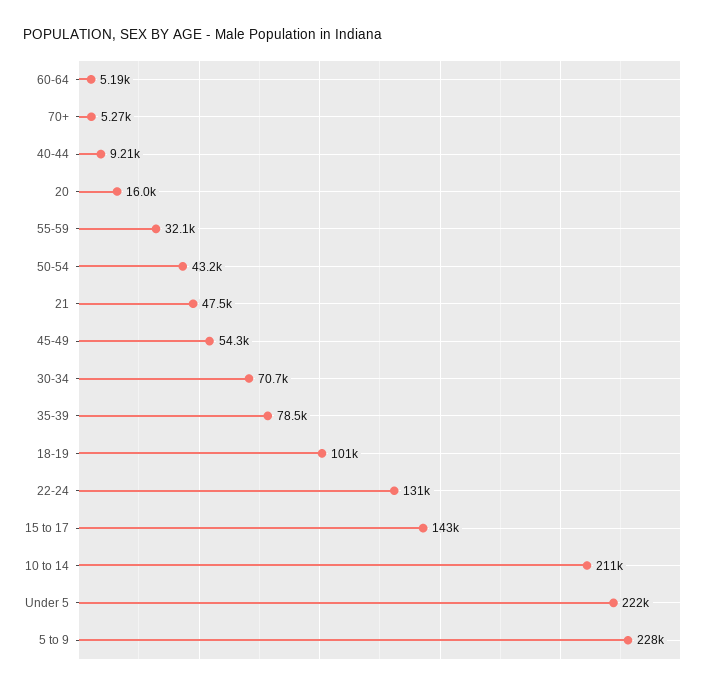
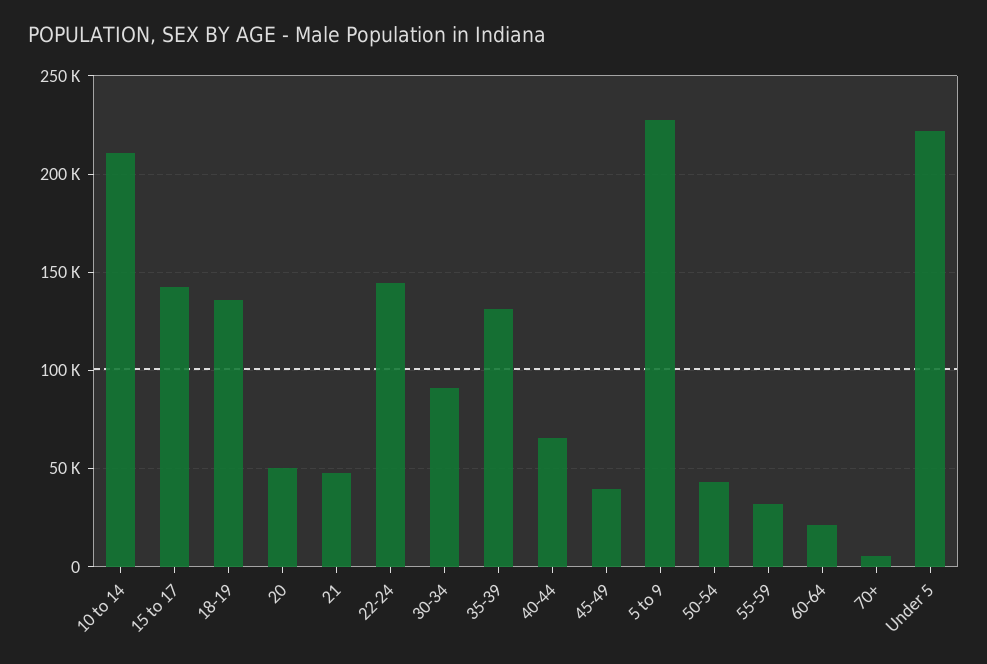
60-64: 5190 -> 20000
40-44: 9210 -> 65000
20: 16000 -> 50000
45-49: 54300 -> 40000
30-34: 70700 -> 90000
35-39: 78500 -> 130000
18-19: 101000 -> 135000
22-24: 131000 -> 145000

